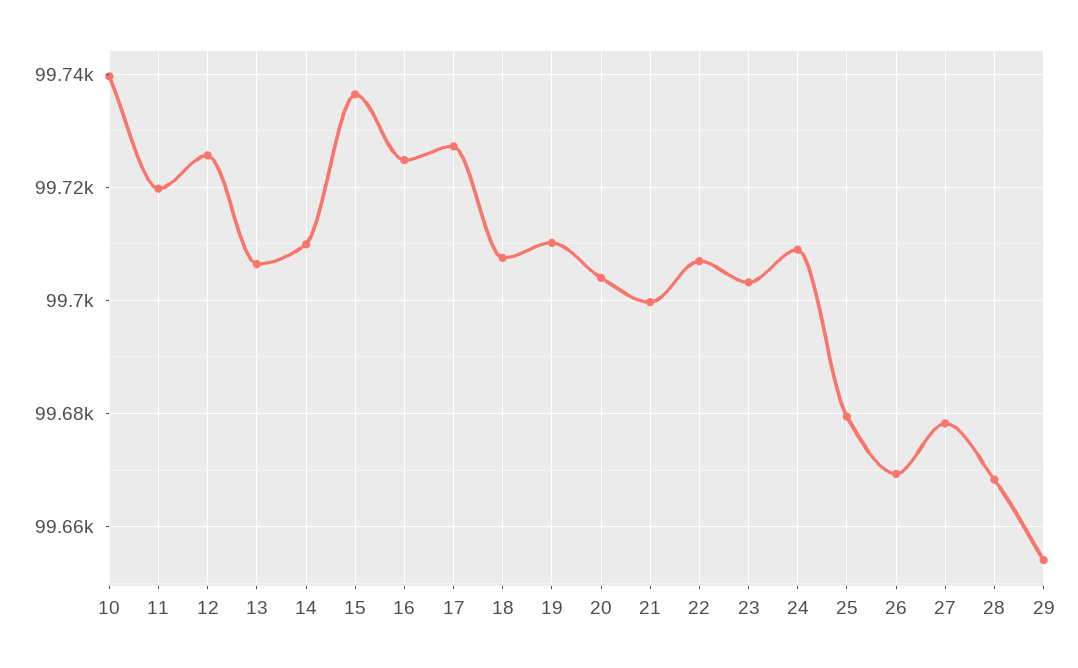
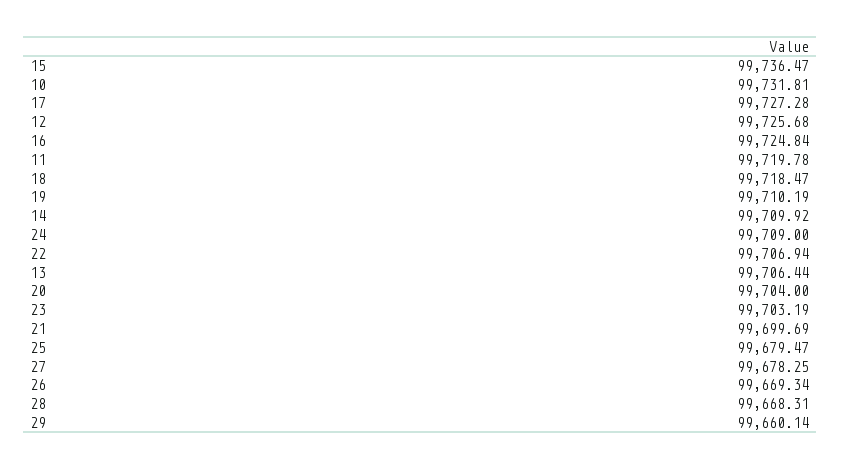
10: 99740 -> 99731.81
18: 99708 -> 99718.47
29: 99654 -> 99660.14

